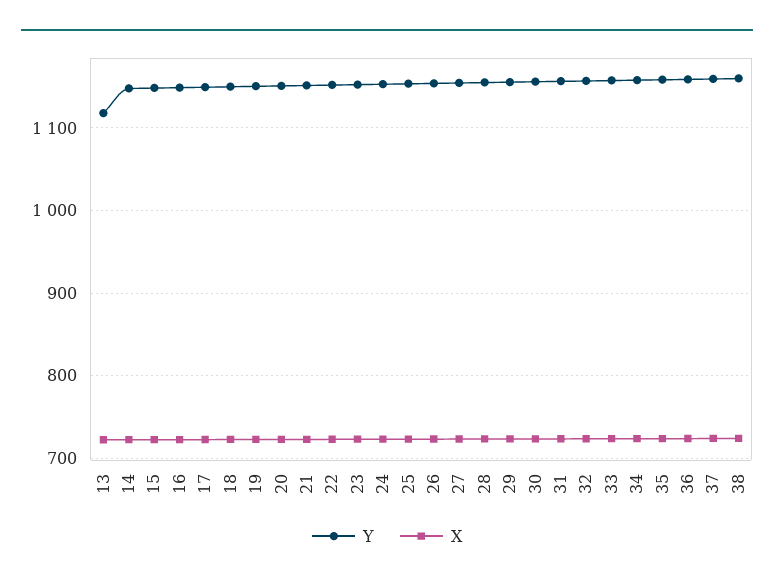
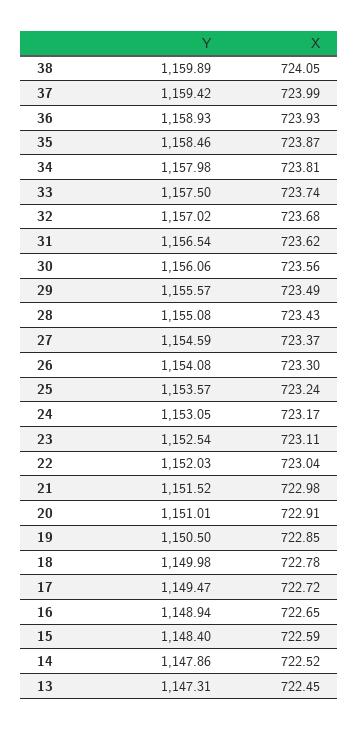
Y, 13: 1120 -> 1147.31

